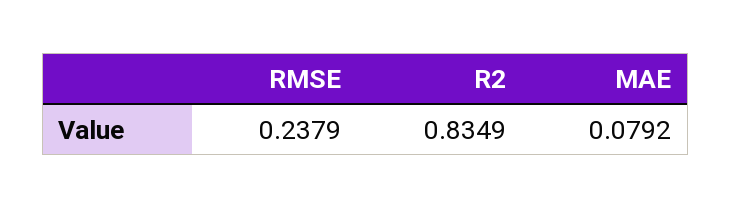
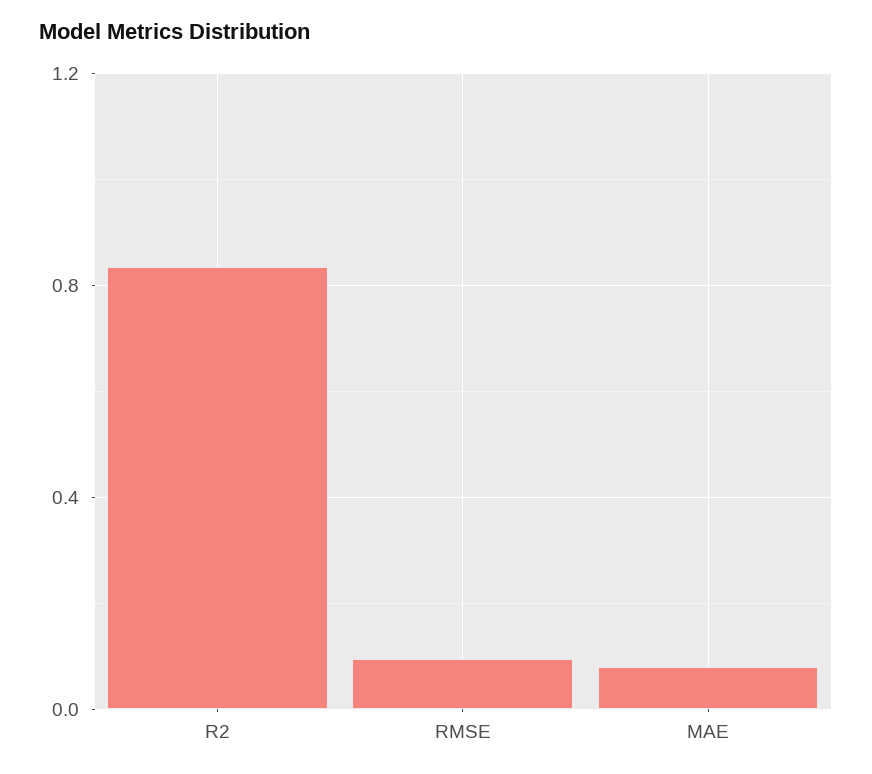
RMSE: 0.2379 -> 0.1

